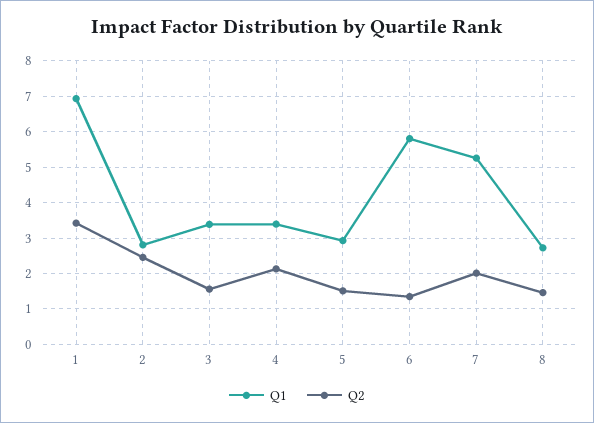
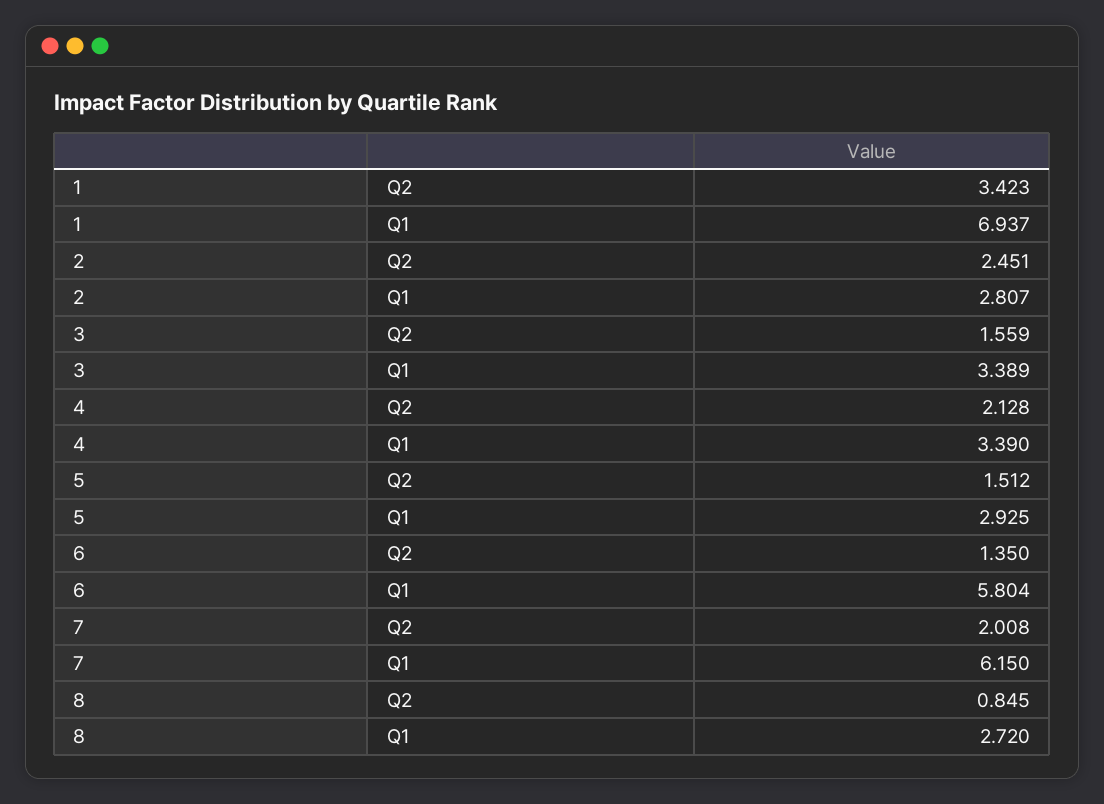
Q1, 7: 5.2 -> 6.15
Q2, 8: 1.4 -> 0.845

